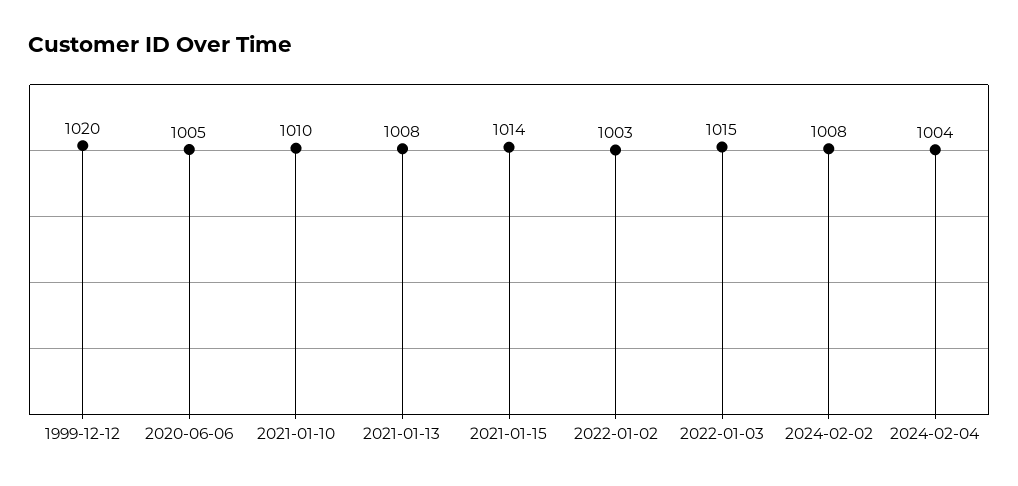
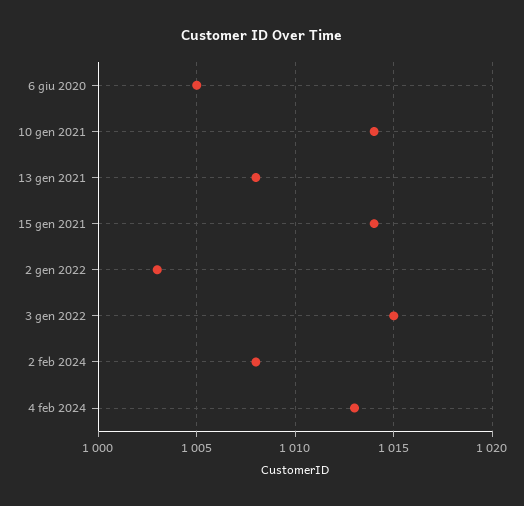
1999-12-12: 1020 -> none
2021-01-10: 1010 -> 1014
2024-02-04: 1004 -> 1013

